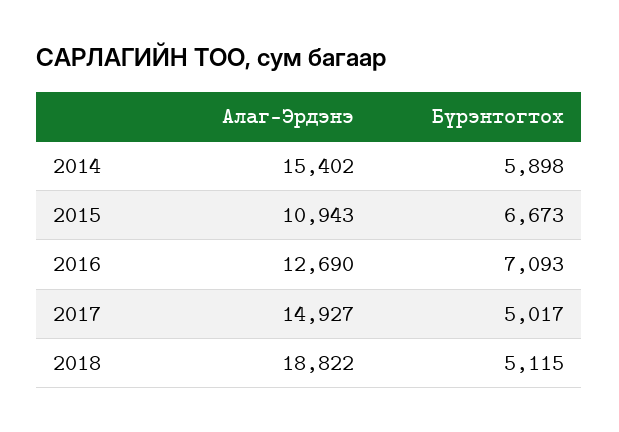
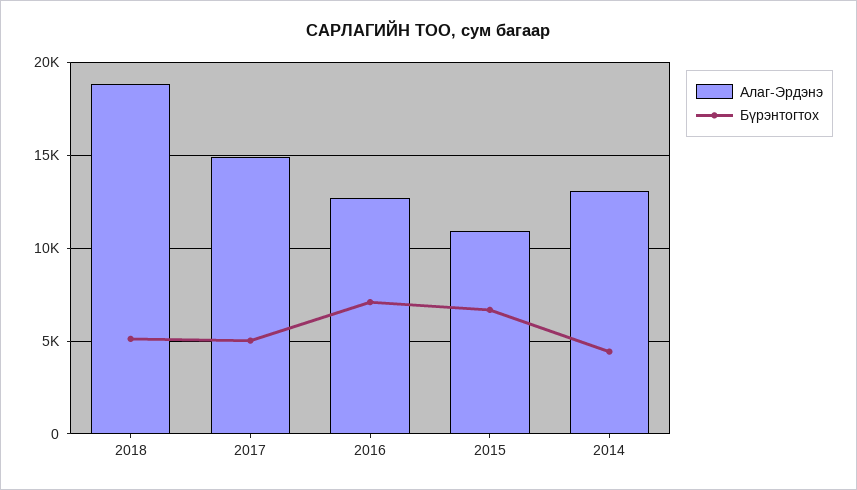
Алаг-Эрдэнэ, 2014: 15402 -> 13000
Бүрэнтогтох, 2014: 5898 -> 4500

